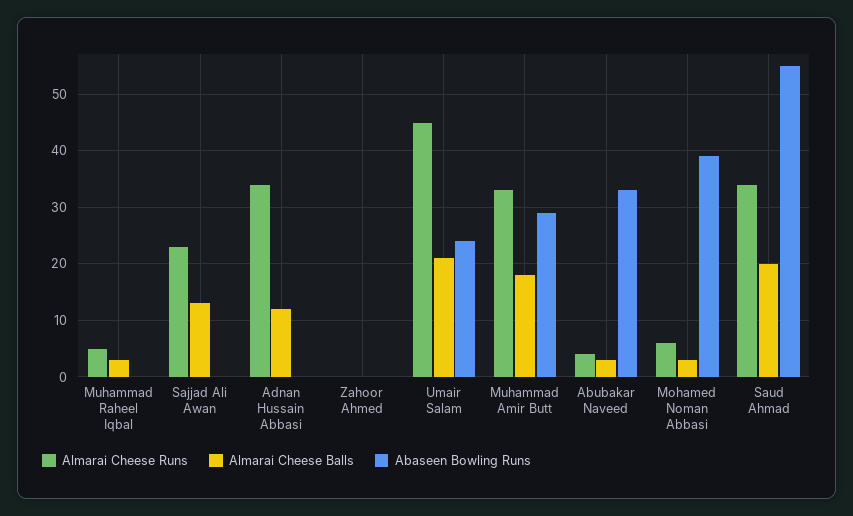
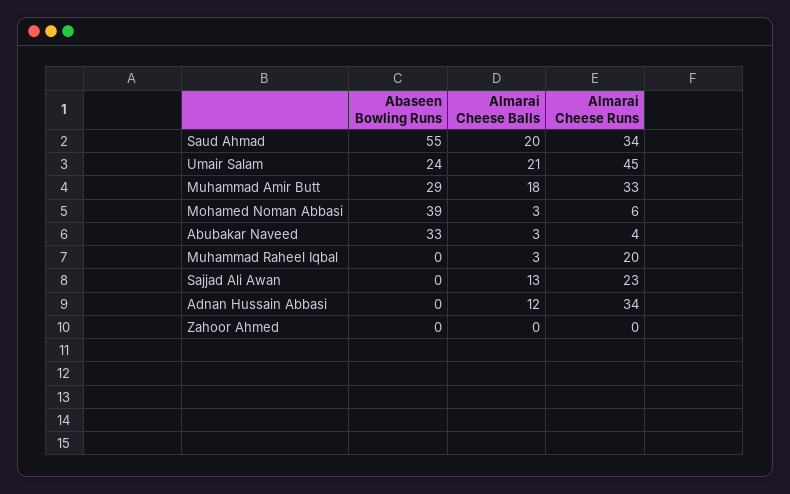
Almarai Cheese Runs, Muhammad Raheel Iqbal: 5 -> 20

